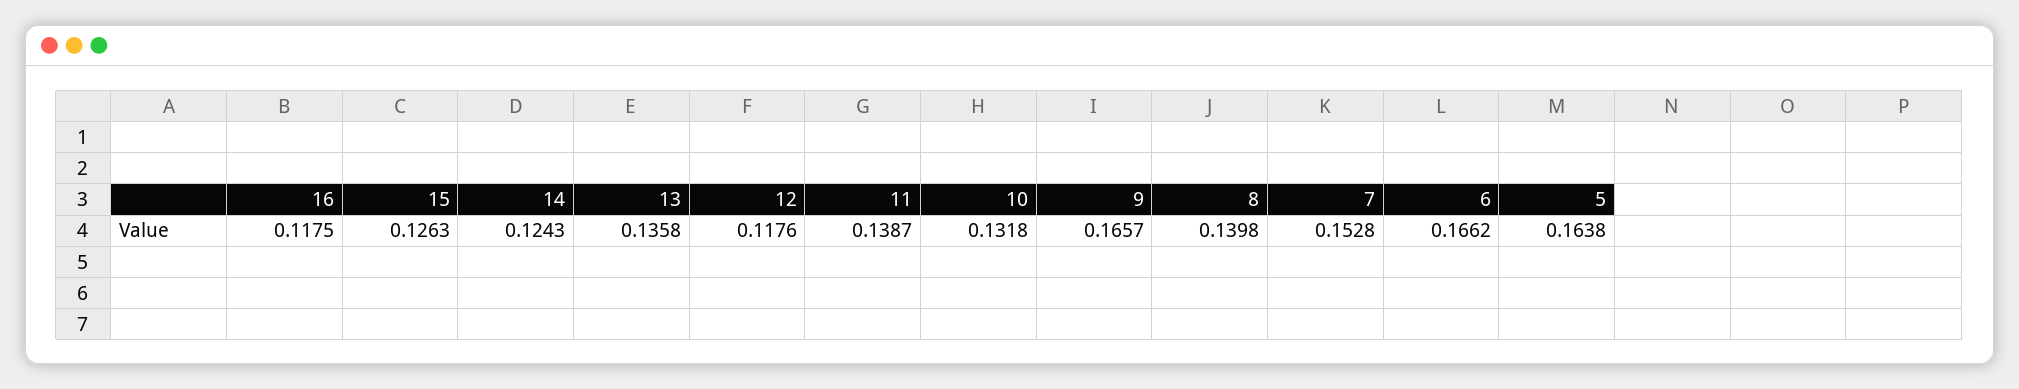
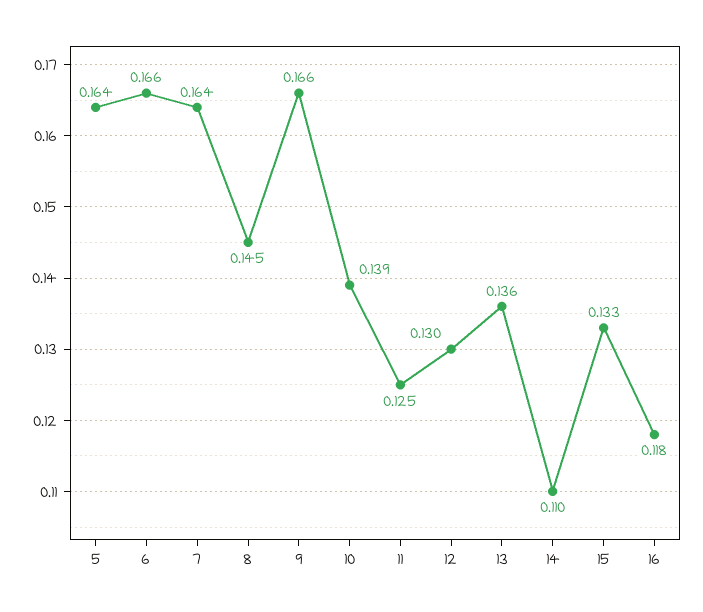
15: 0.1263 -> 0.133
14: 0.1243 -> 0.11
12: 0.1176 -> 0.13
11: 0.1387 -> 0.125
10: 0.1318 -> 0.139
8: 0.1398 -> 0.145
7: 0.1528 -> 0.164

